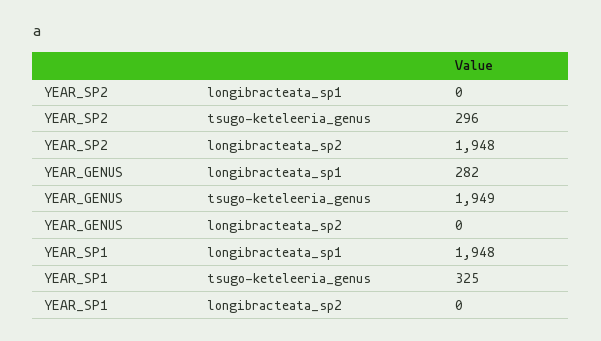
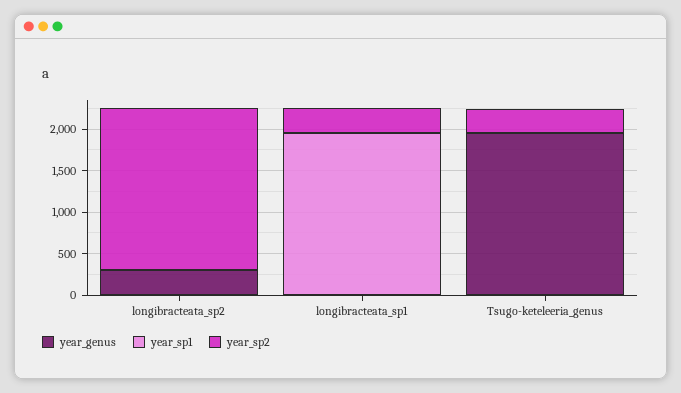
YEAR_SP2, longibracteata_sp1: 0 -> 300
YEAR_GENUS, longibracteata_sp1: 282 -> 0
YEAR_GENUS, longibracteata_sp2: 0 -> 300
YEAR_SP1, tsugo-keteleeria_genus: 325 -> 0

